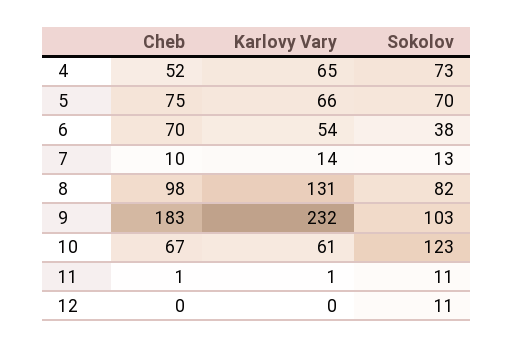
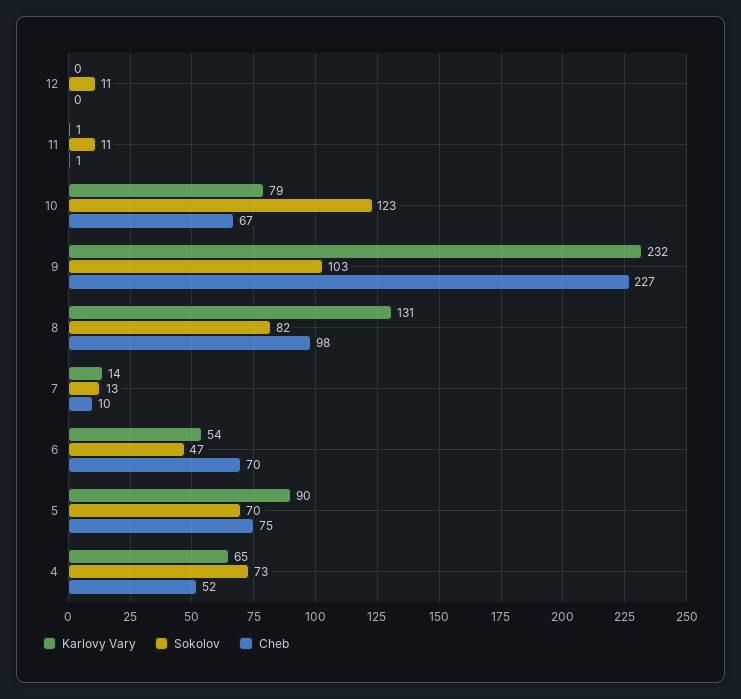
Karlovy Vary, 5: 66 -> 90
Sokolov, 6: 38 -> 47
Cheb, 9: 183 -> 227
Karlovy Vary, 10: 61 -> 79

